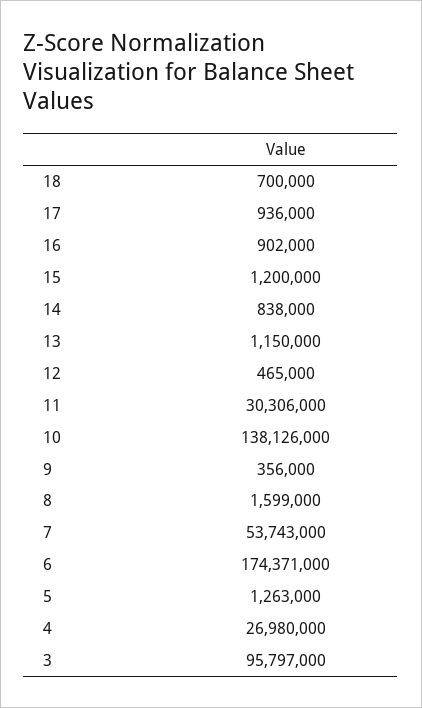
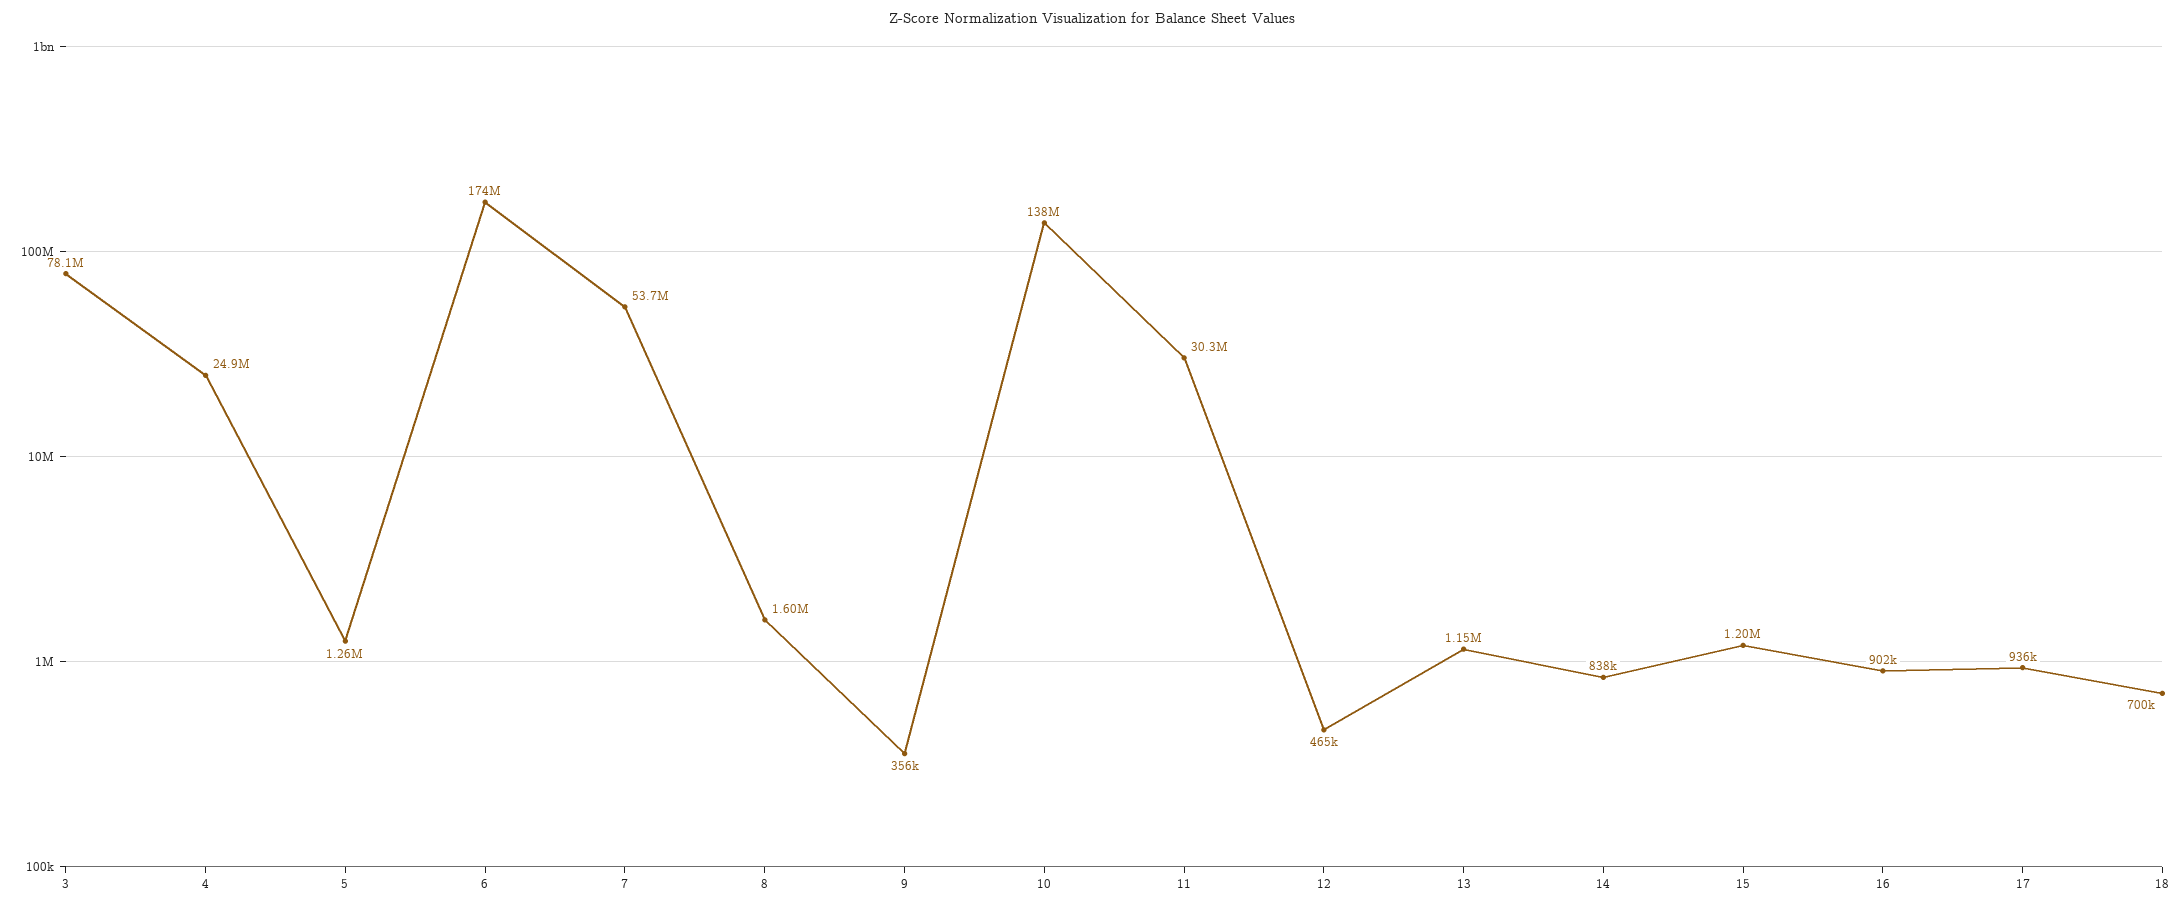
4: 26980000 -> 24900000
3: 95797000 -> 78100000

